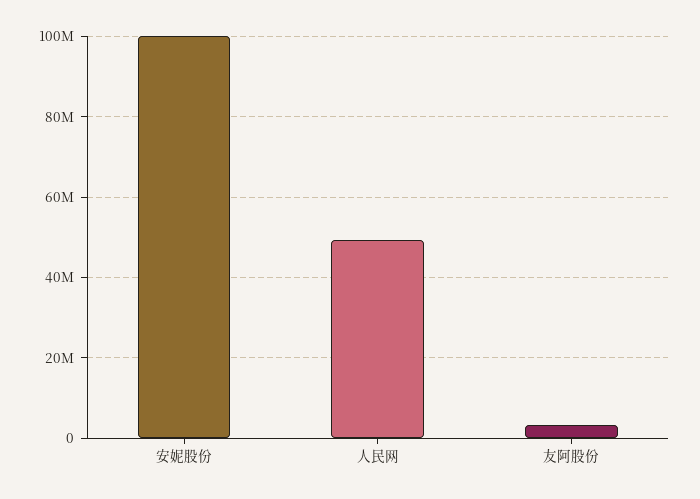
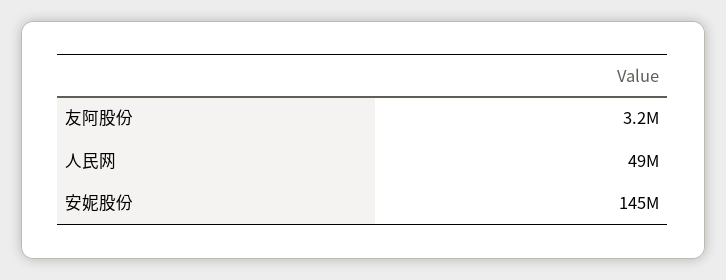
安妮股份: 100000000 -> 145000000

